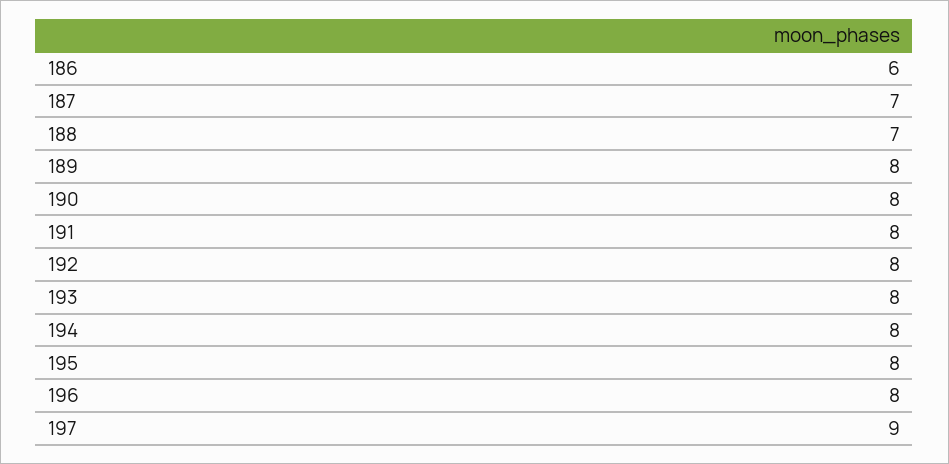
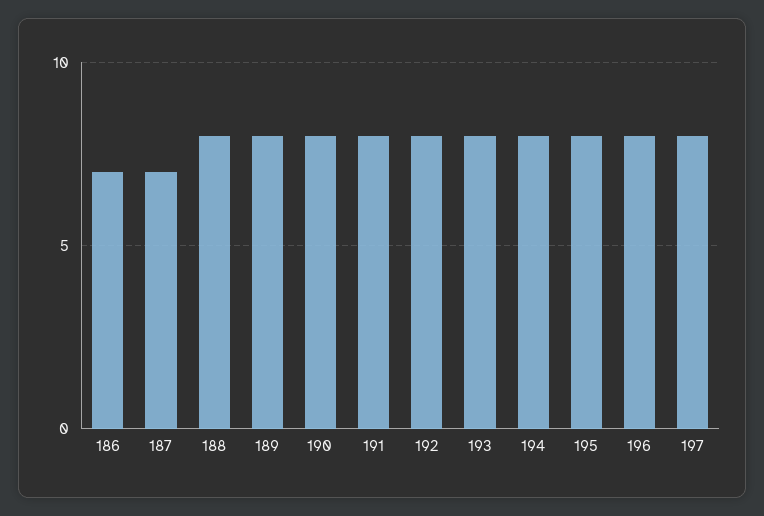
186: 6 -> 7
188: 7 -> 8
197: 9 -> 8

